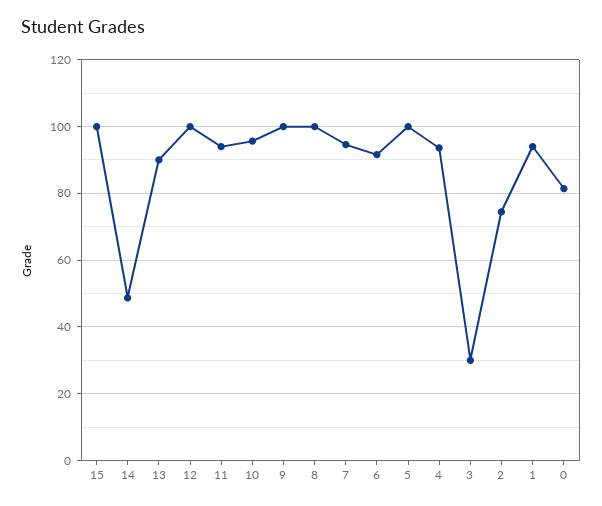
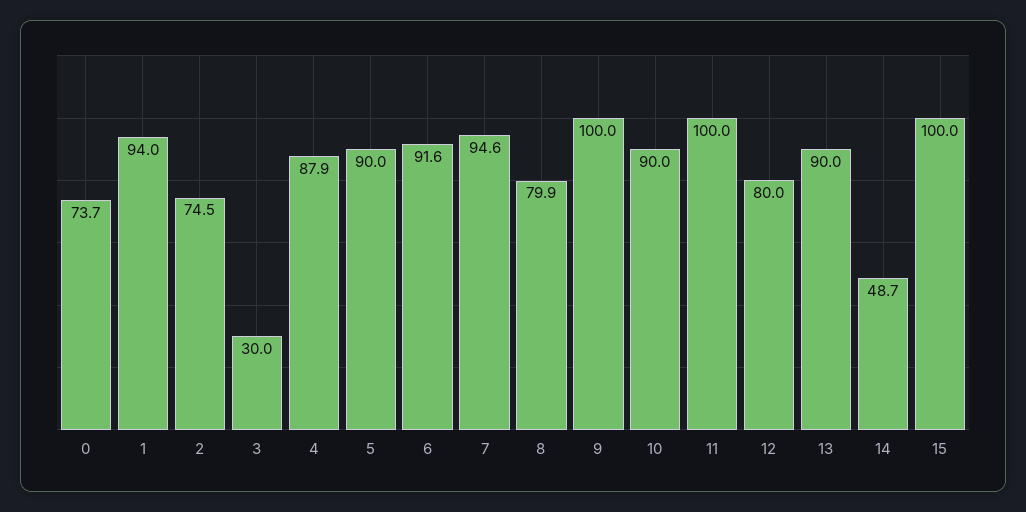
12: 100 -> 80
11: 94 -> 100
10: 96 -> 90
8: 100 -> 79.9
5: 100 -> 90
4: 94 -> 87.9
0: 82 -> 73.7

